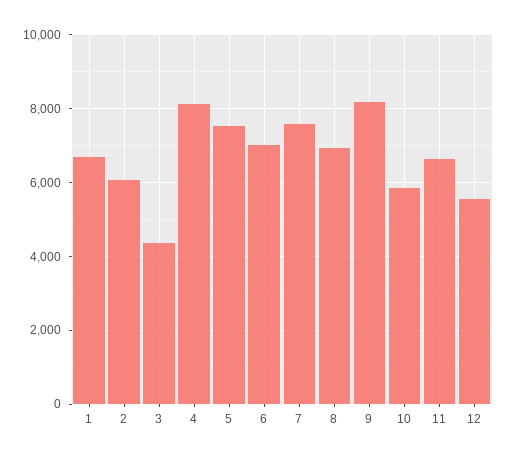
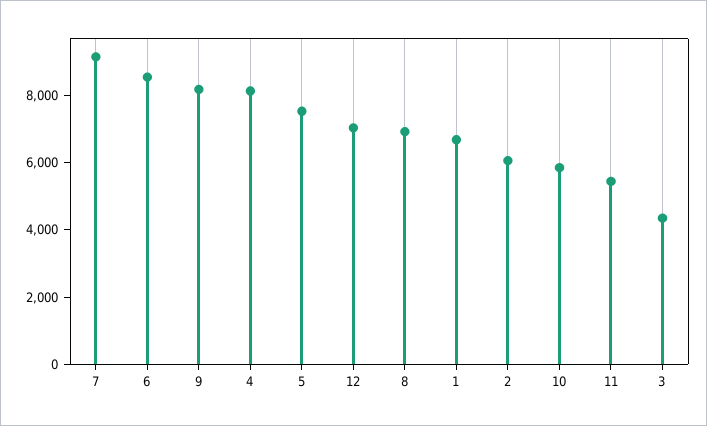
6: 7000 -> 8500
7: 7600 -> 9000
11: 6600 -> 5500
12: 5600 -> 7000

